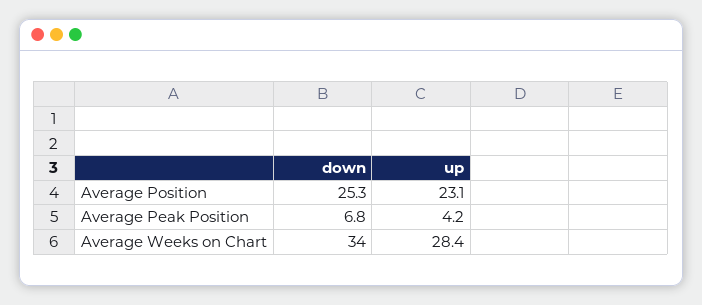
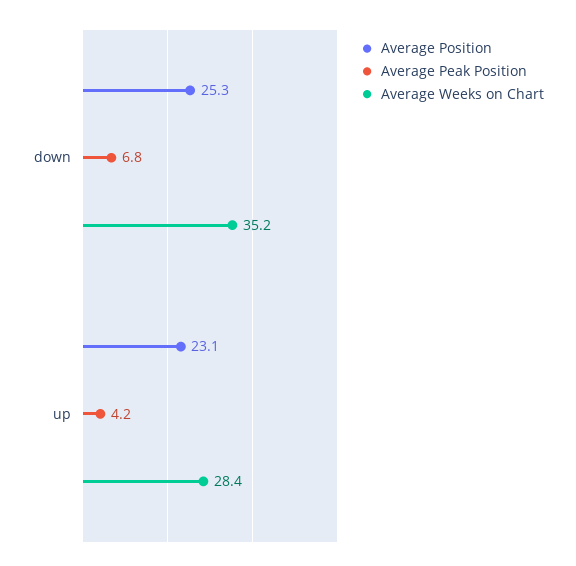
Average Weeks on Chart, down: 34 -> 35.2

